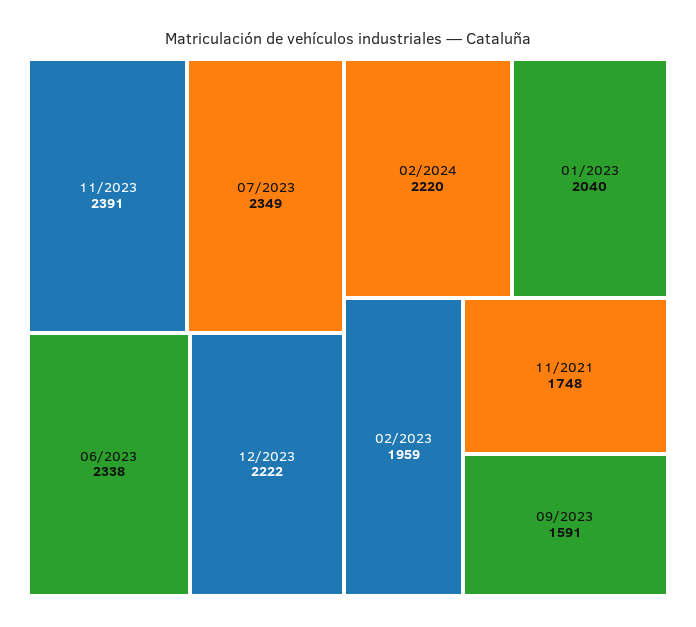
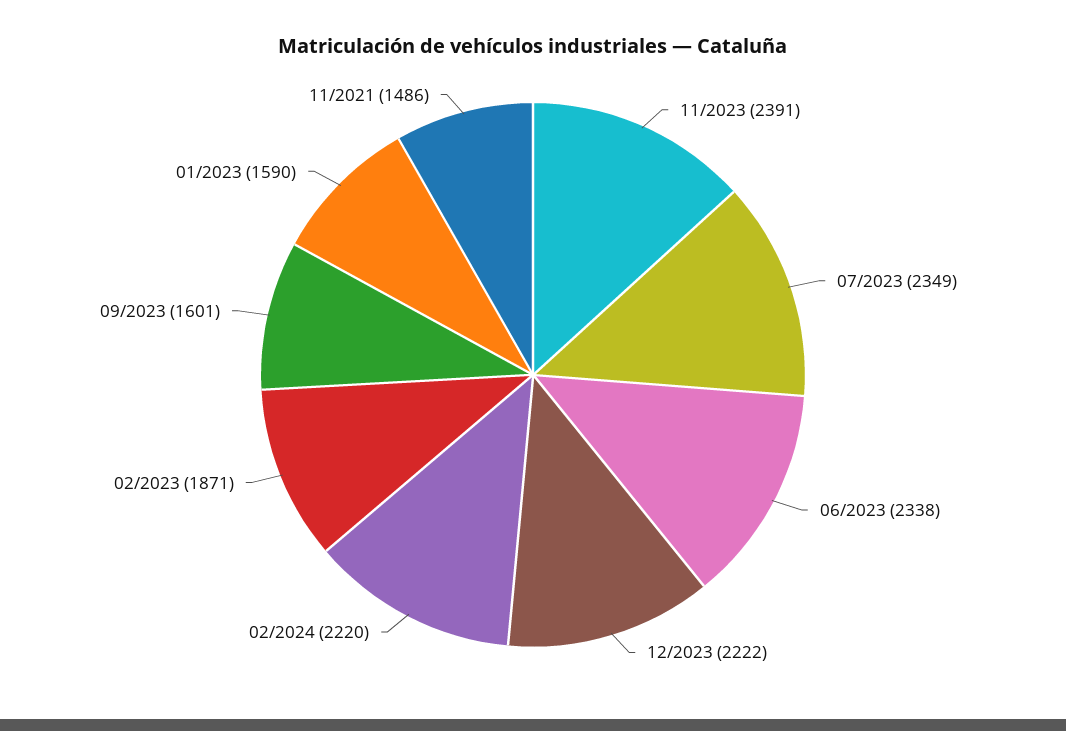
01/2023: 2040 -> 1590
02/2023: 1959 -> 1871
11/2021: 1748 -> 1486
09/2023: 1591 -> 1601

